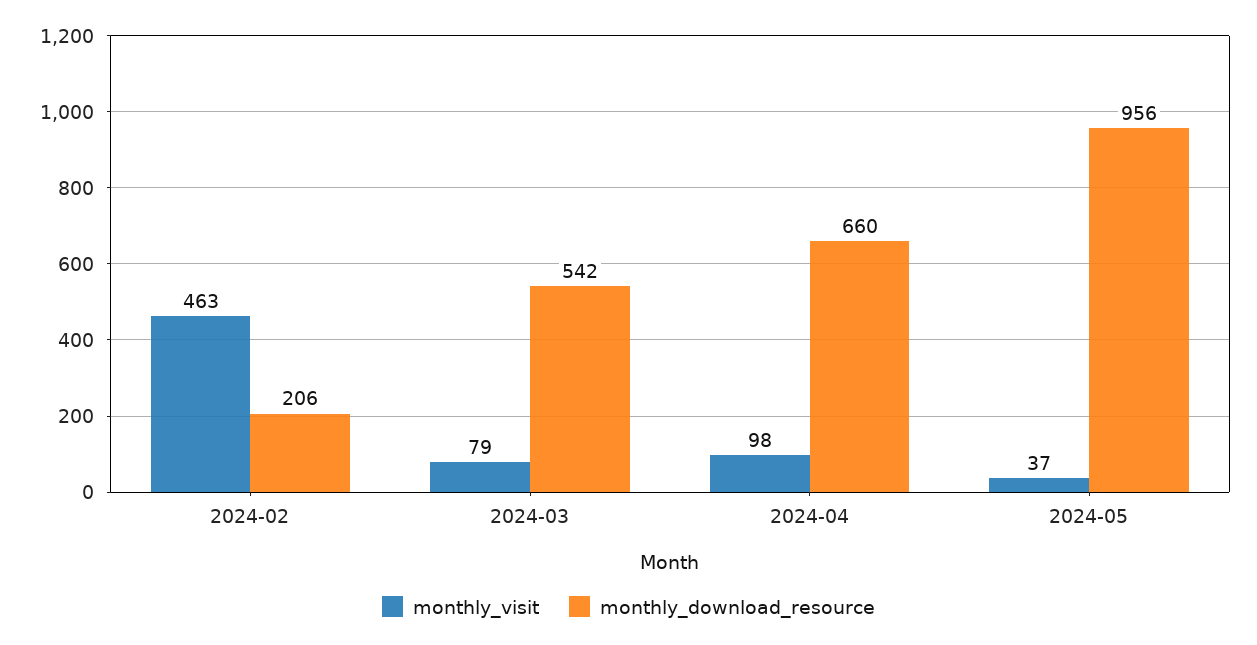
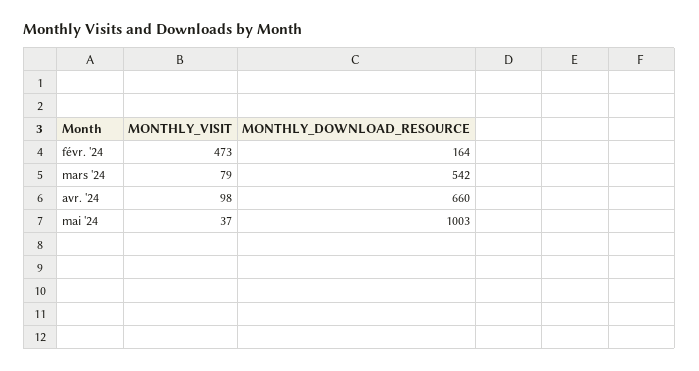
monthly_visit, 2024-02: 463 -> 473
monthly_download_resource, 2024-02: 206 -> 164
monthly_download_resource, 2024-05: 956 -> 1003

